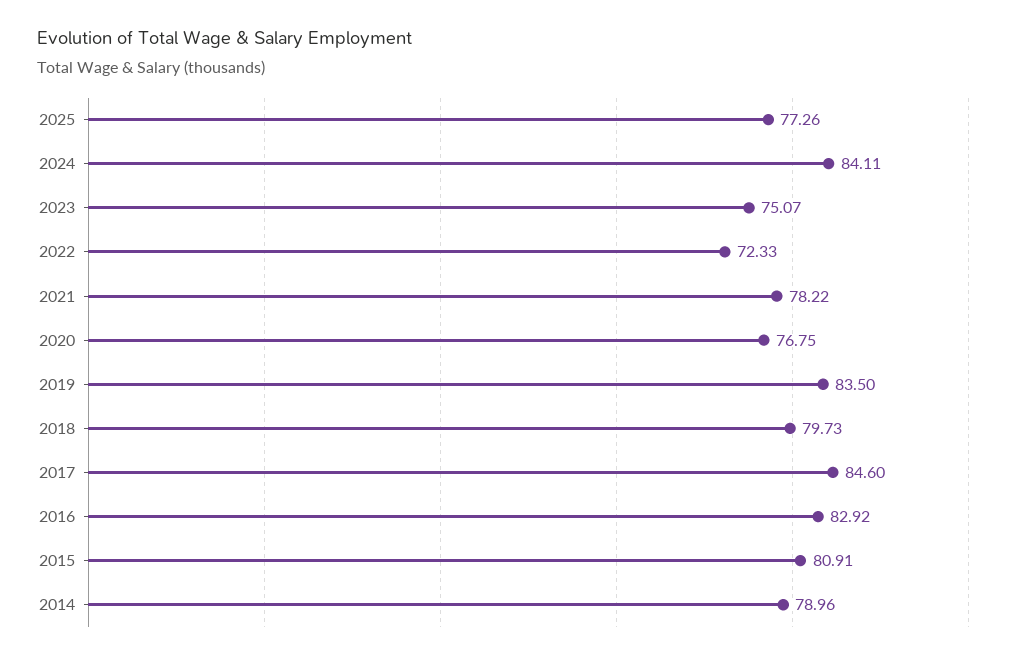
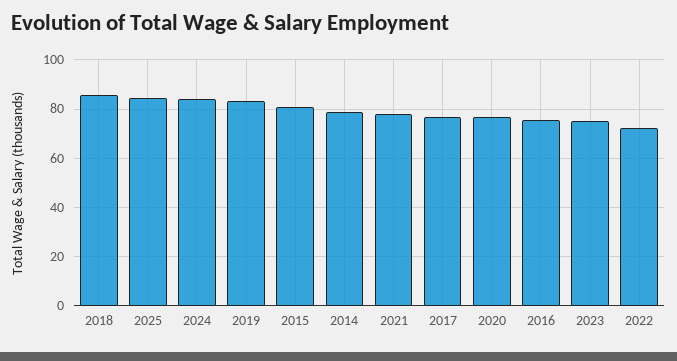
2025: 77.26 -> 85
2018: 79.73 -> 85
2017: 84.6 -> 77.5
2016: 82.92 -> 75

